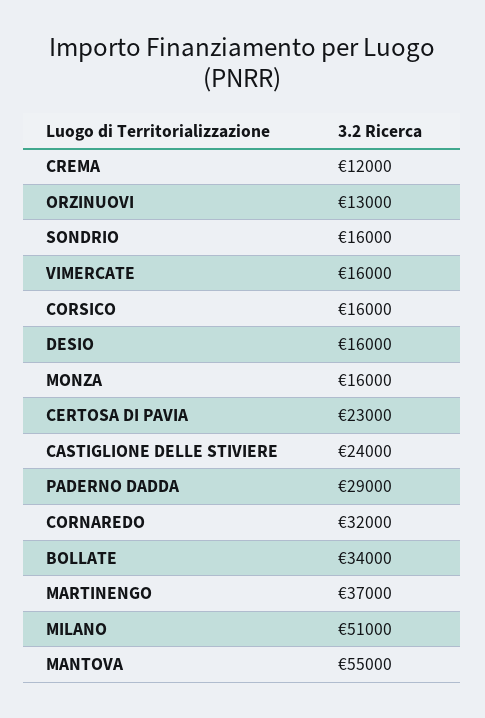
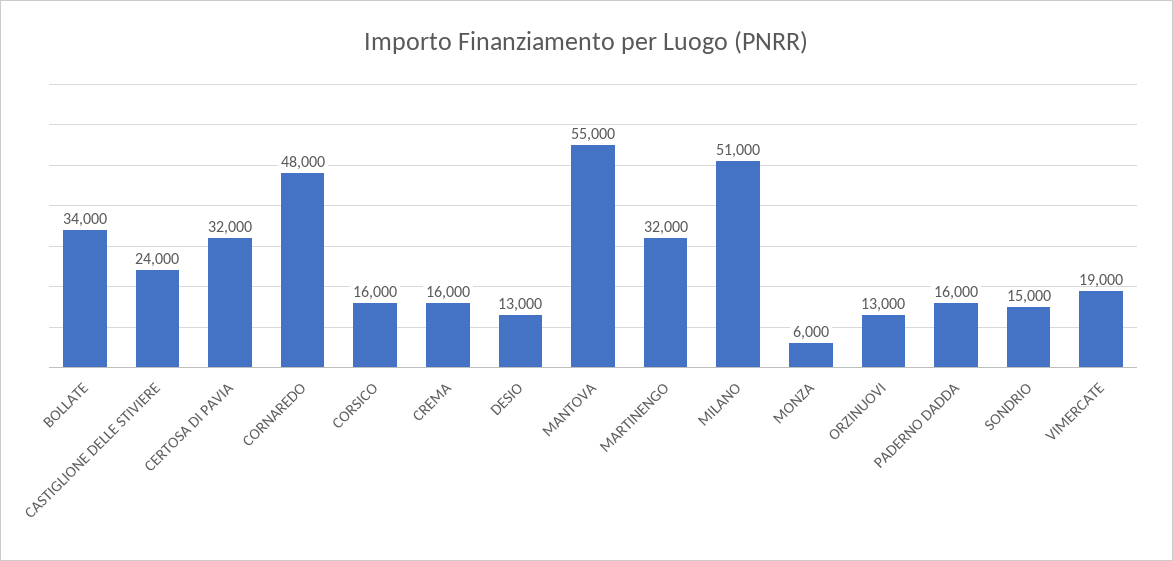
CREMA: 12000 -> 16000
SONDRIO: 16000 -> 15000
VIMERCATE: 16000 -> 19000
DESIO: 16000 -> 13000
MONZA: 16000 -> 6000
CERTOSA DI PAVIA: 23000 -> 32000
PADERNO DADDA: 29000 -> 16000
CORNAREDO: 32000 -> 48000
MARTINENGO: 37000 -> 32000

